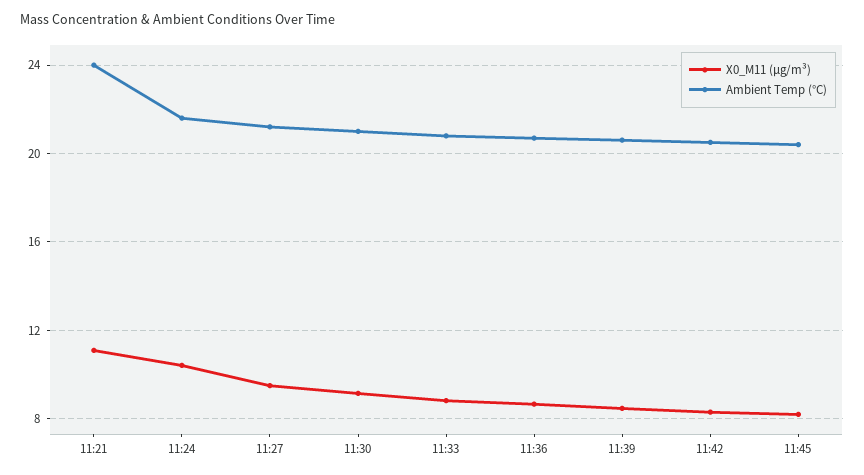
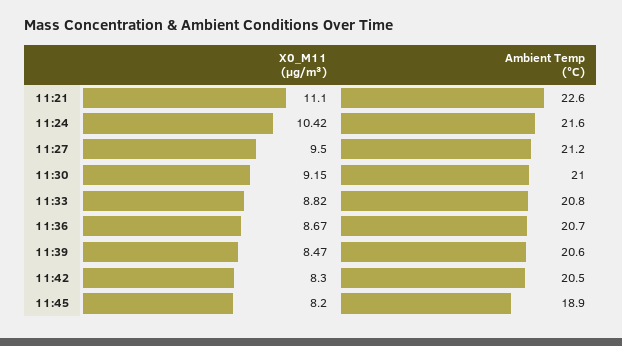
Ambient Temp (°C), 11:21: 24 -> 22.6
Ambient Temp (°C), 11:45: 20.5 -> 18.9

